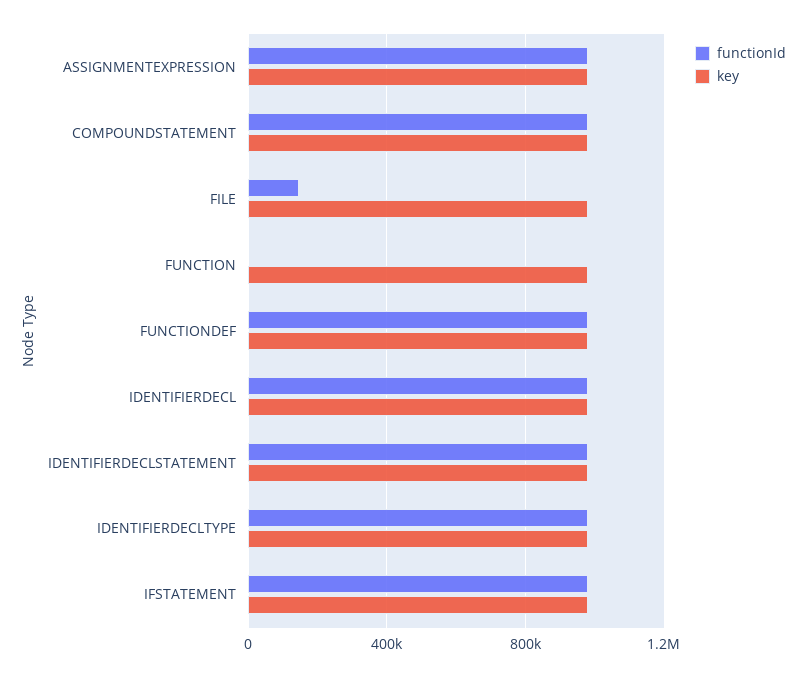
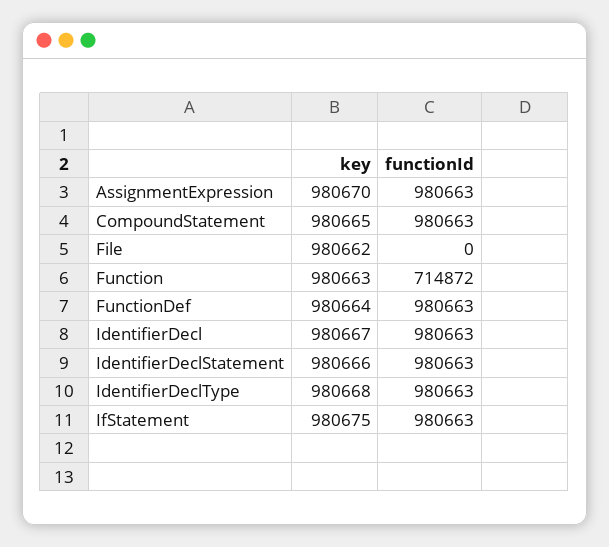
functionId, FILE: 150000 -> 0
functionId, FUNCTION: 0 -> 714872

